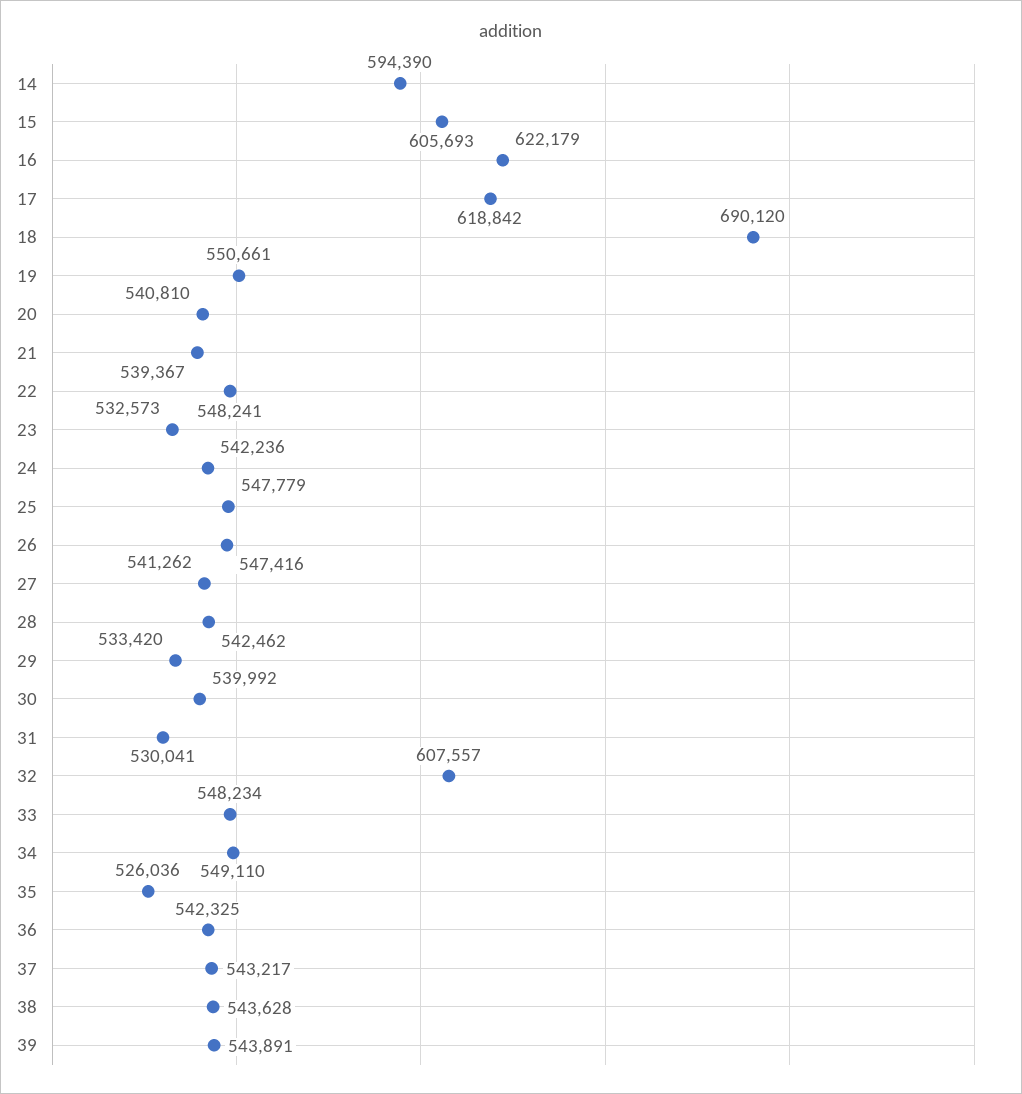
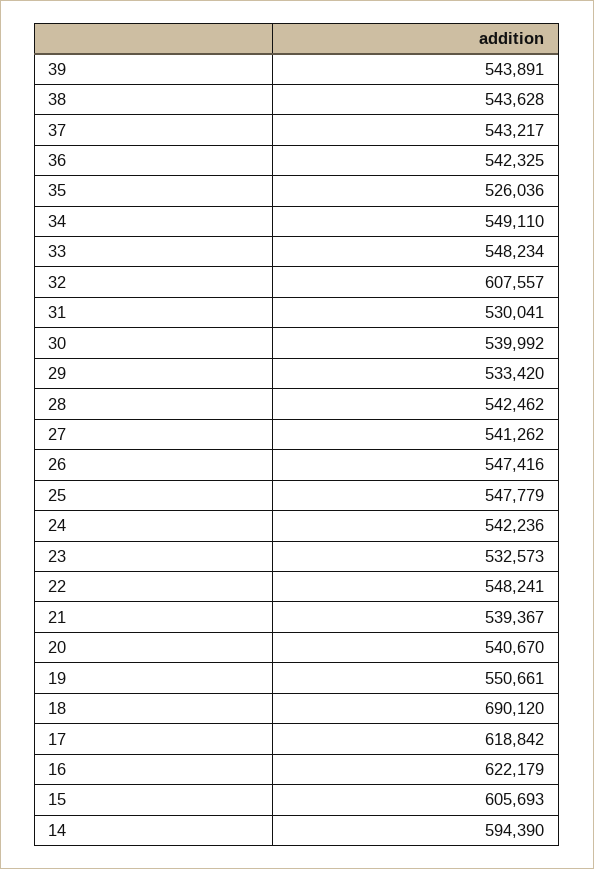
20: 540810 -> 540670

